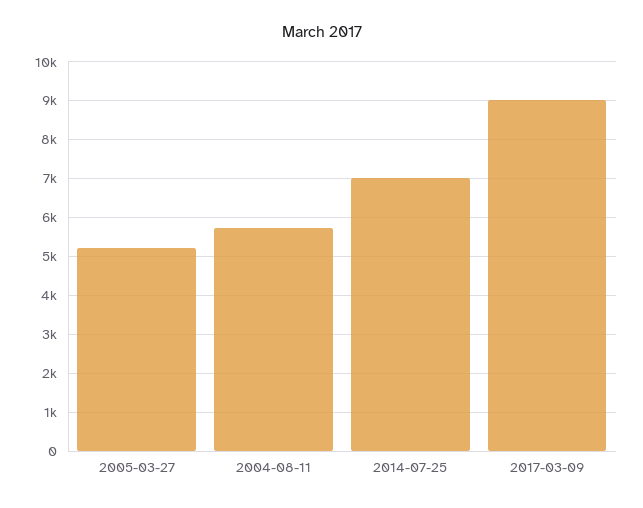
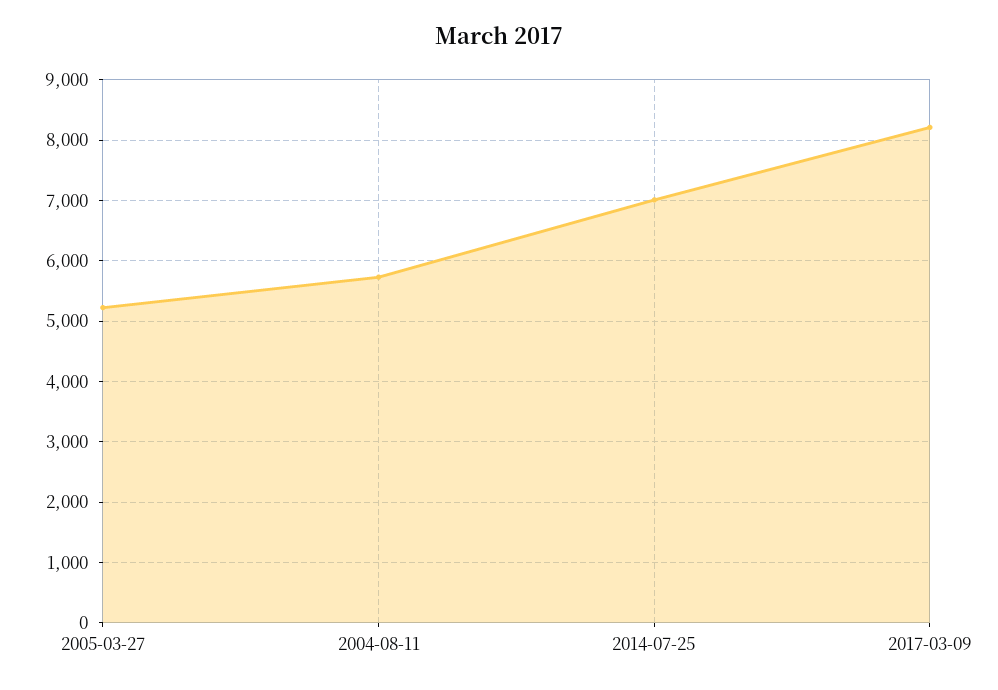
2017-03-09: 9000 -> 8200

